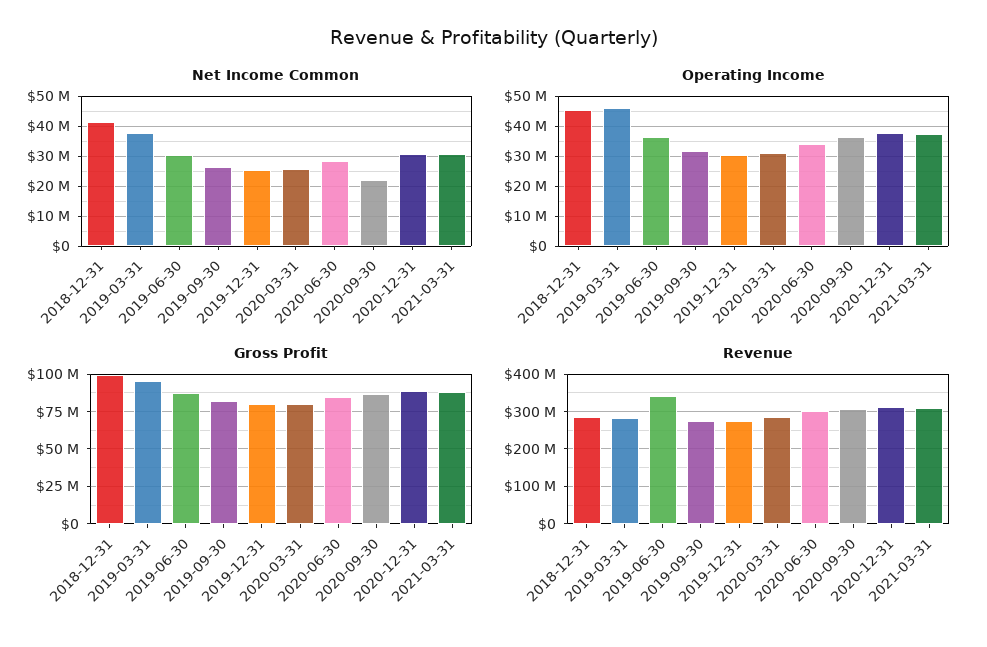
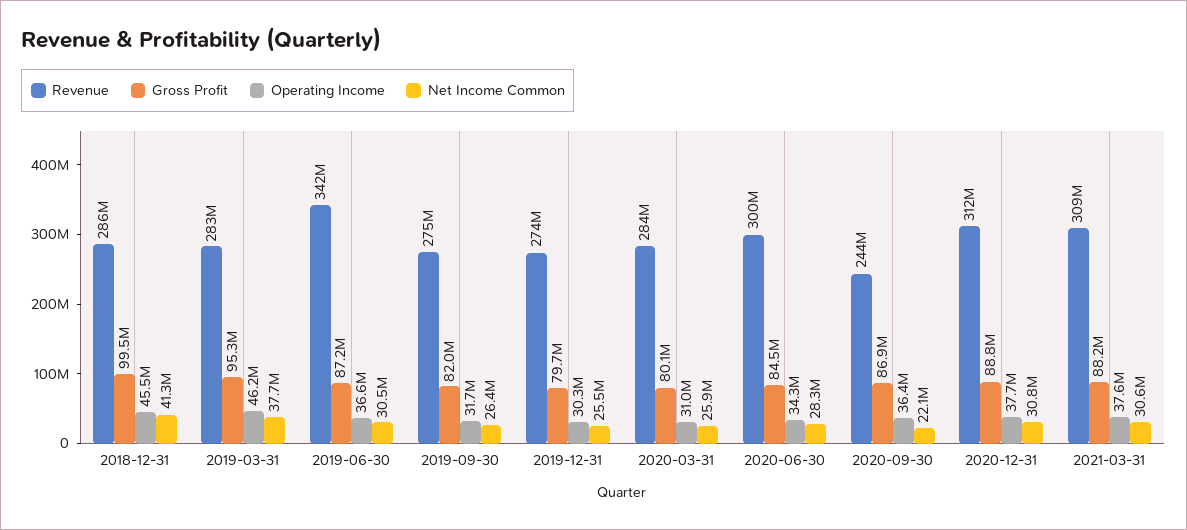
Revenue, 2020-09-30: 300000000 -> 244000000

